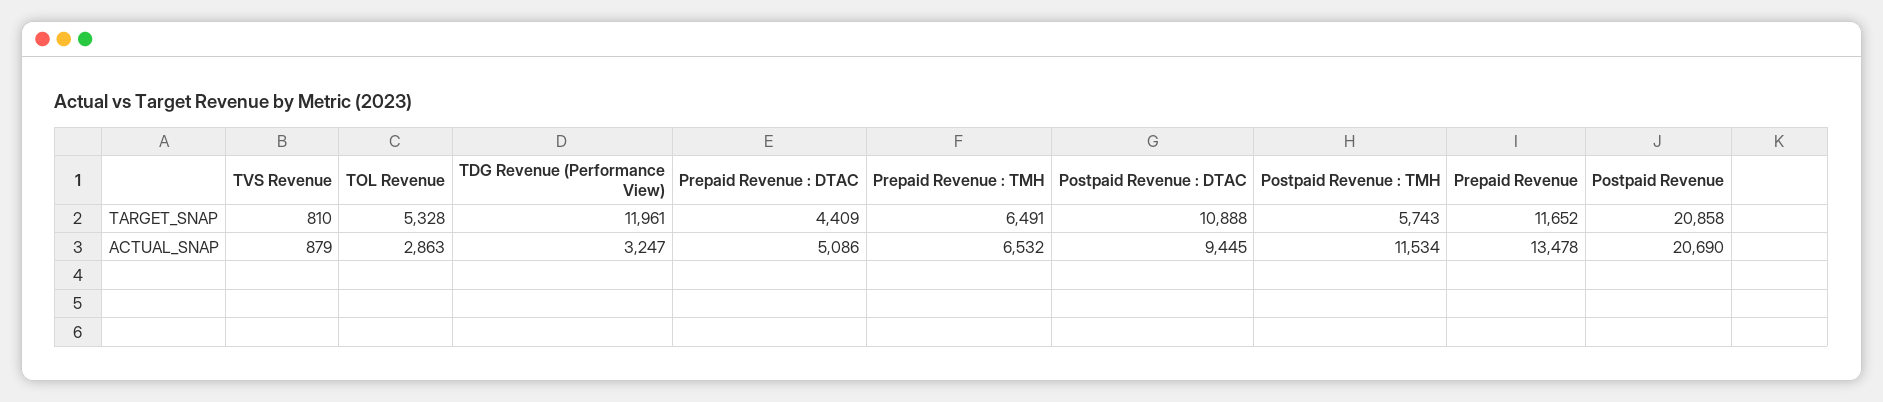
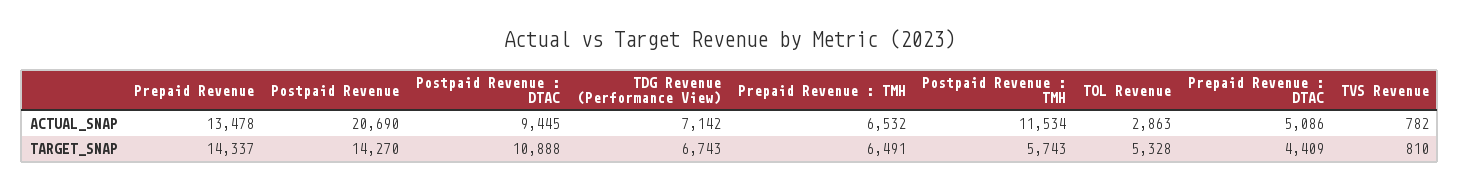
TDG Revenue (Performance View), TARGET_SNAP: 11961 -> 6743
Prepaid Revenue, TARGET_SNAP: 11652 -> 14337
Postpaid Revenue, TARGET_SNAP: 20858 -> 14270
TVS Revenue, ACTUAL_SNAP: 879 -> 782
TDG Revenue (Performance View), ACTUAL_SNAP: 3247 -> 7142

